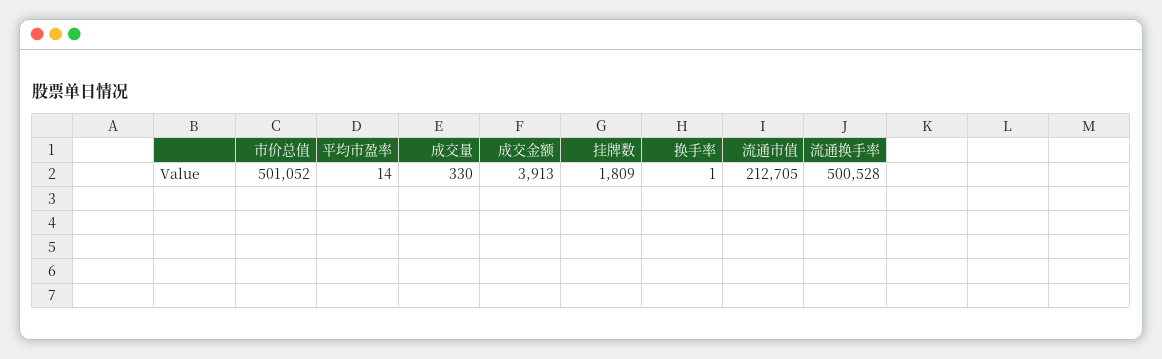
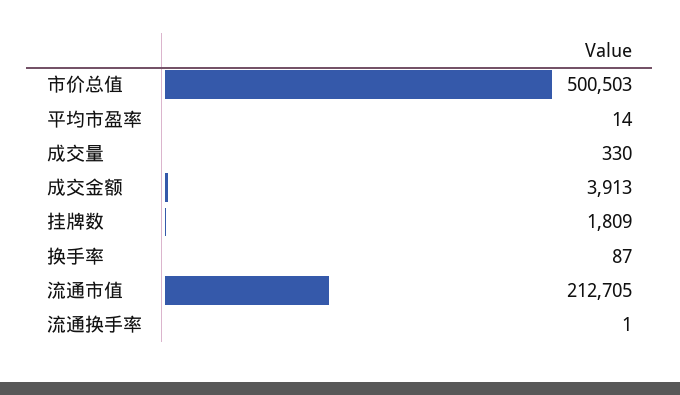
市价总值: 501052 -> 500503
换手率: 1 -> 87
流通换手率: 500528 -> 1

